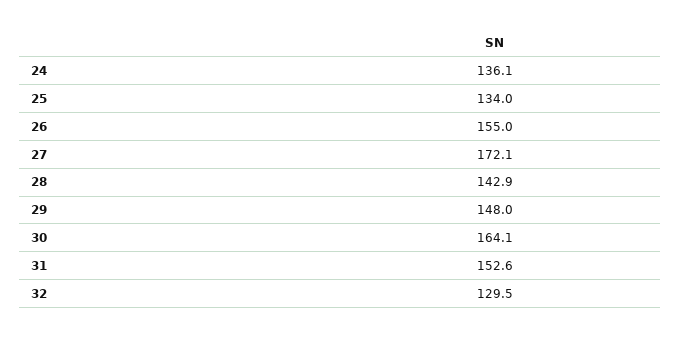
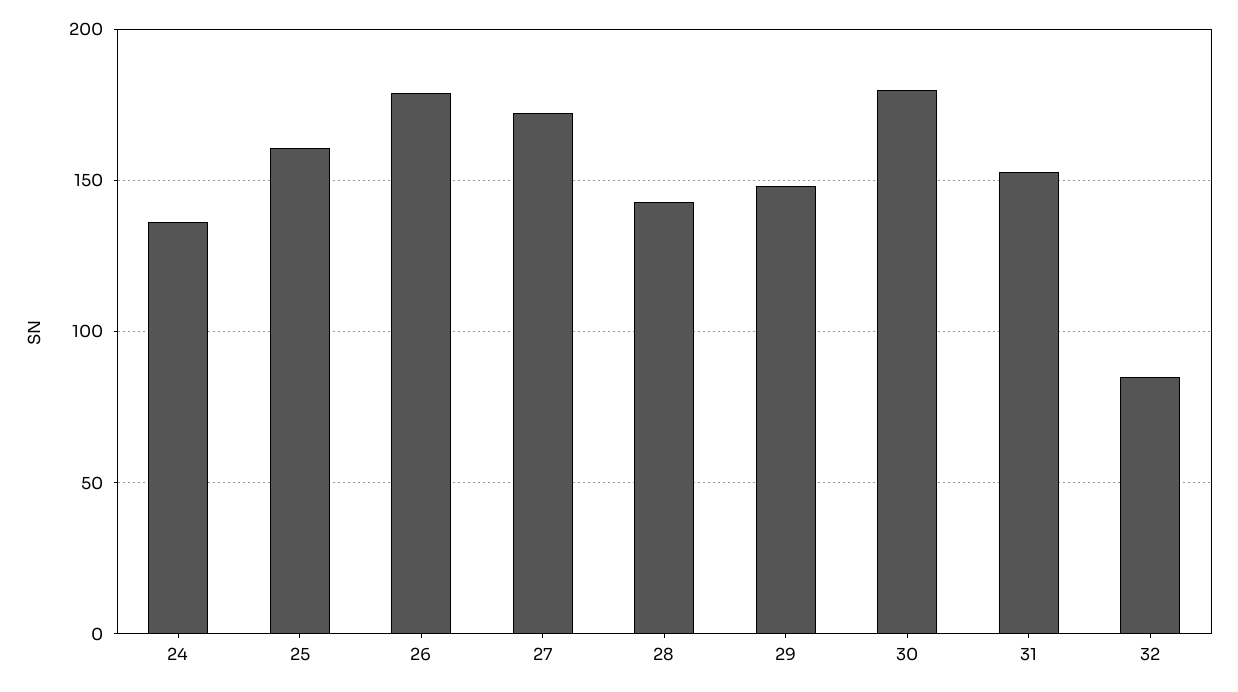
25: 134 -> 160
26: 155 -> 180
30: 164.1 -> 180
32: 129.5 -> 85

